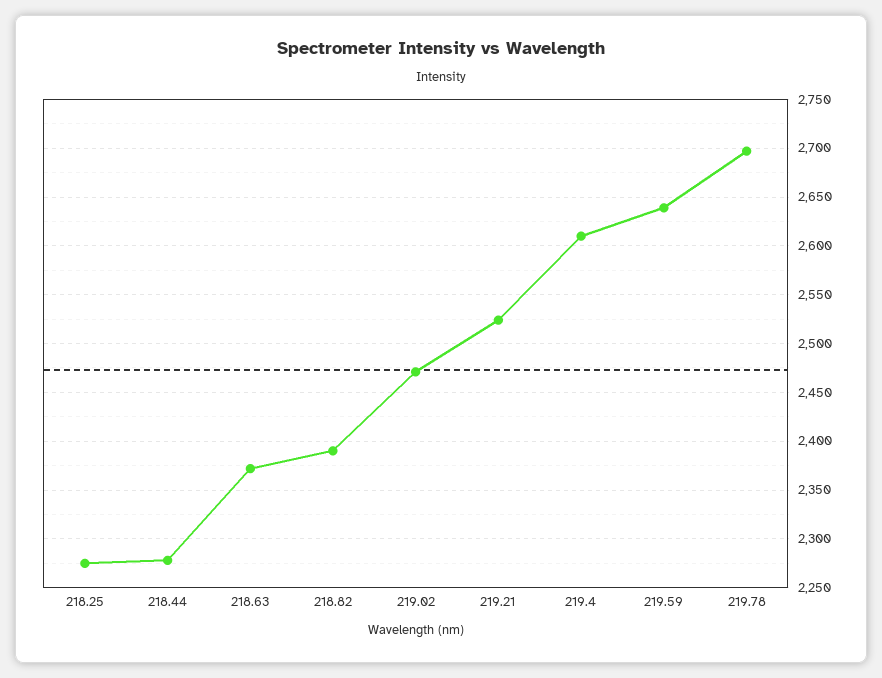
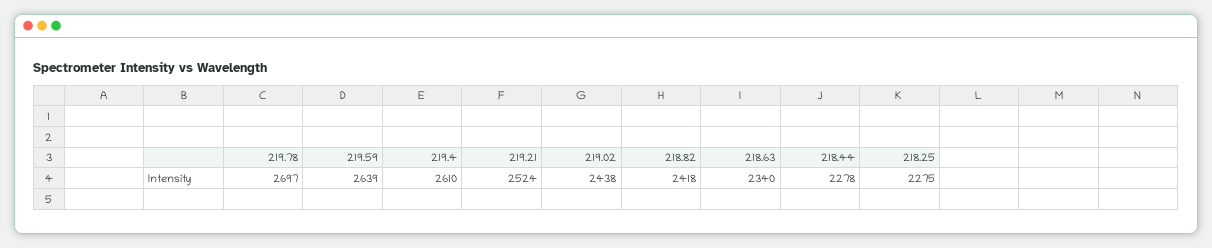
218.63: 2370 -> 2340
218.82: 2390 -> 2418
219.02: 2470 -> 2438

